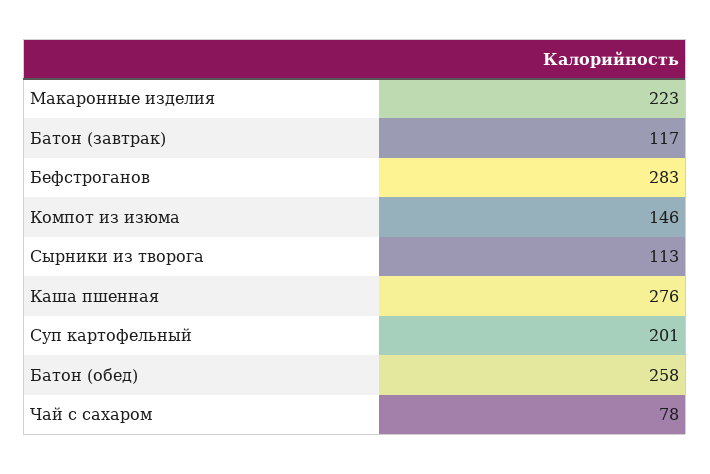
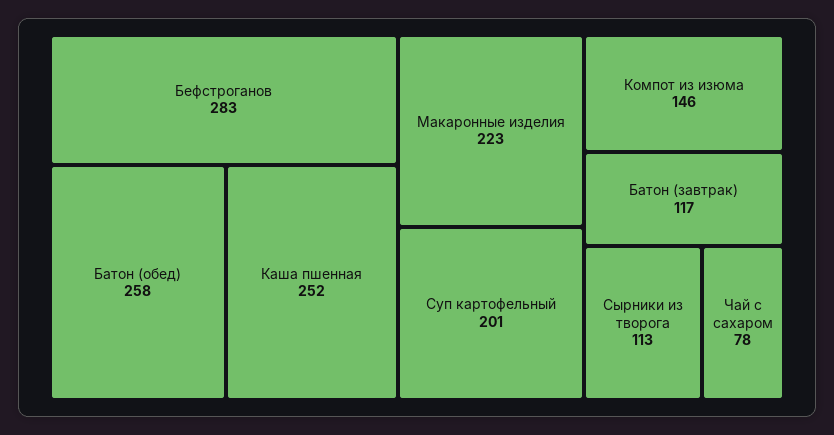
Каша пшенная: 276 -> 252

